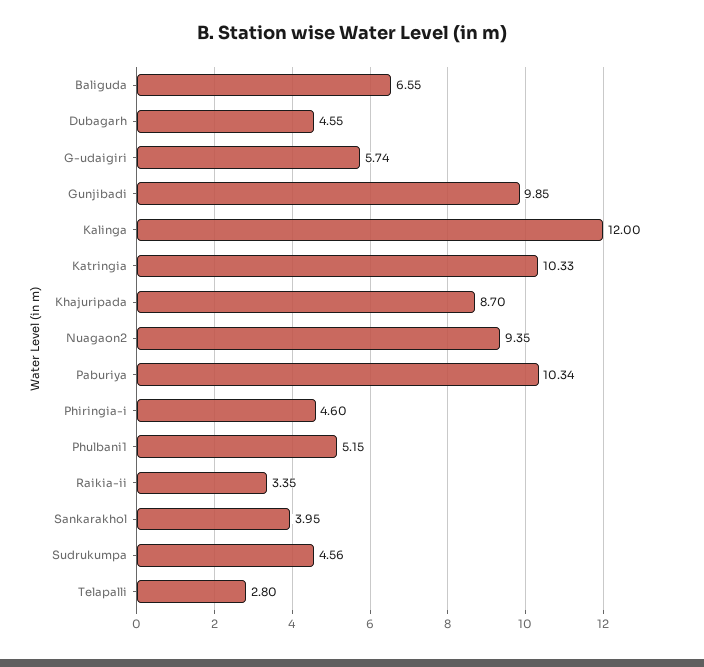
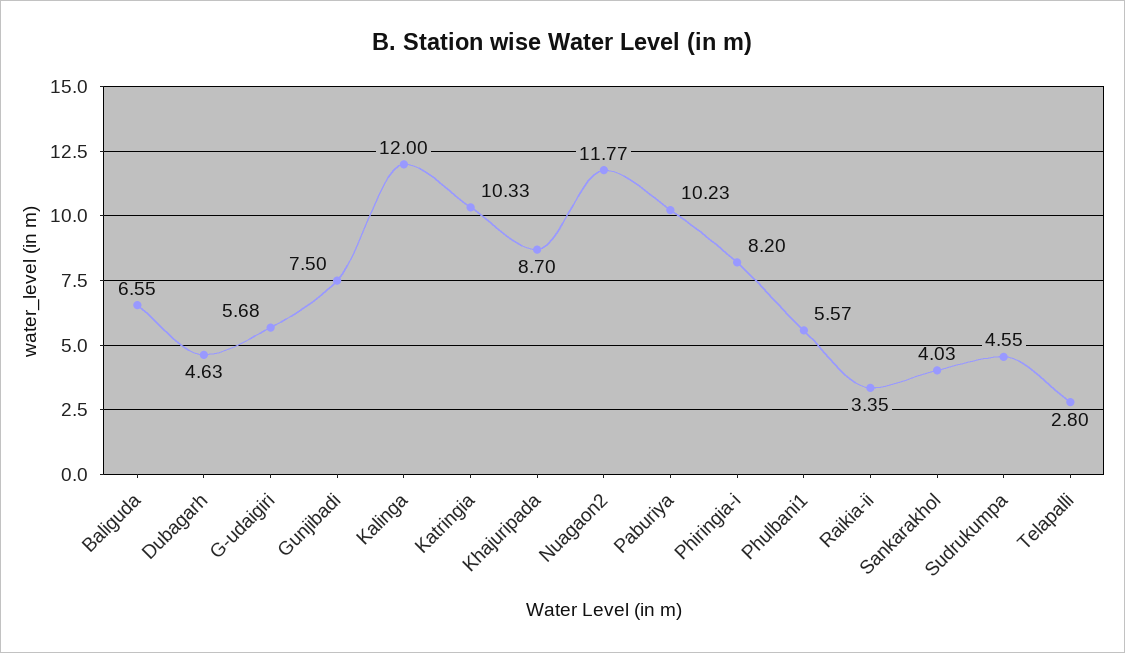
Dubagarh: 4.55 -> 4.63
G-udaigiri: 5.74 -> 5.68
Gunjibadi: 9.85 -> 7.5
Nuagaon2: 9.35 -> 11.77
Paburiya: 10.34 -> 10.23
Phiringia-i: 4.6 -> 8.2
Phulbani1: 5.15 -> 5.57
Sankarakhol: 3.95 -> 4.03
Sudrukumpa: 4.56 -> 4.55

